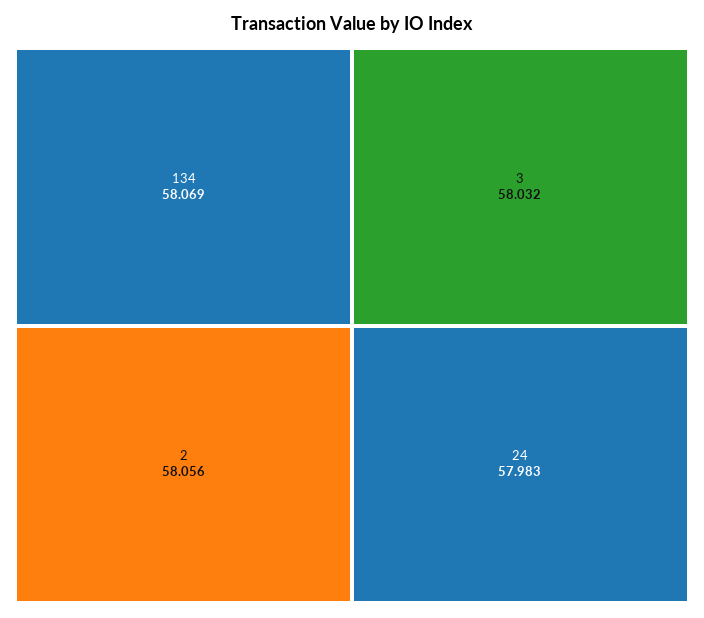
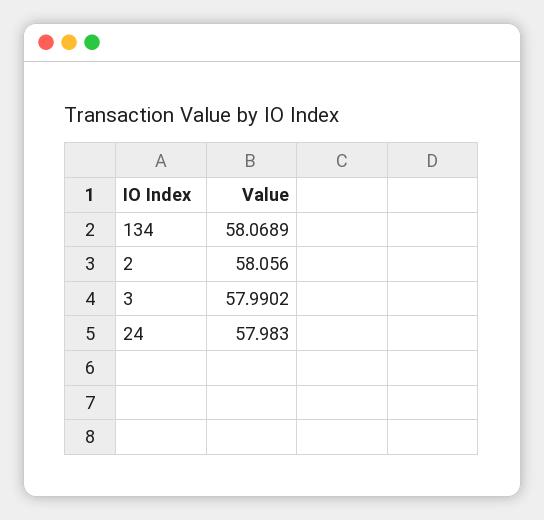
3: 58.032 -> 57.9902

